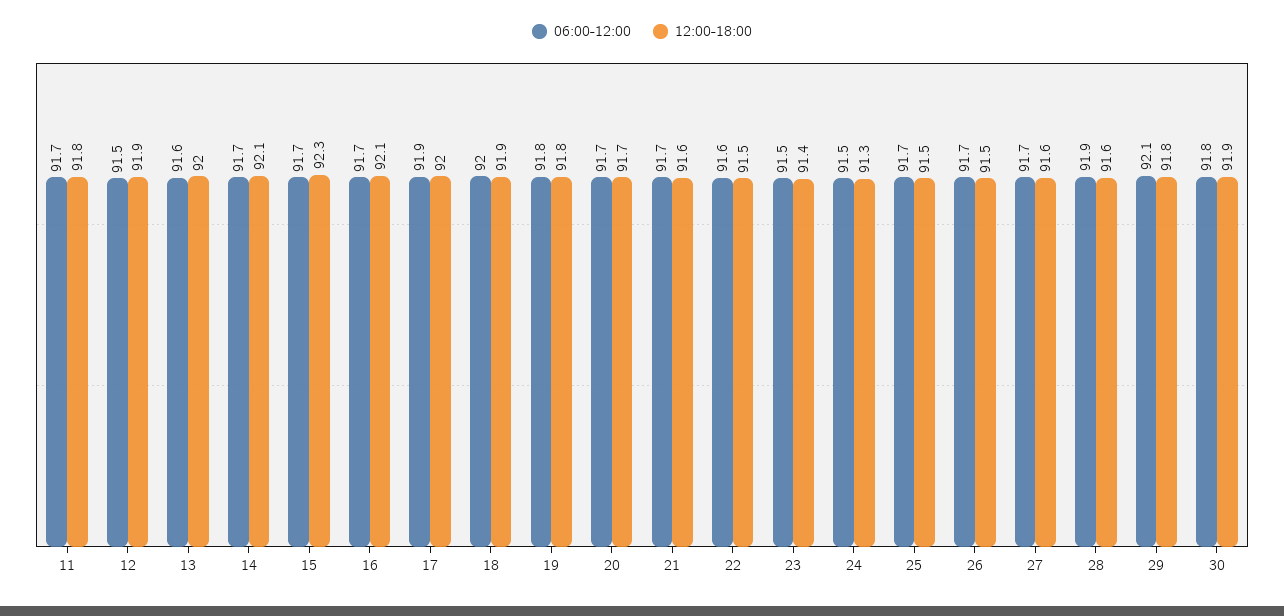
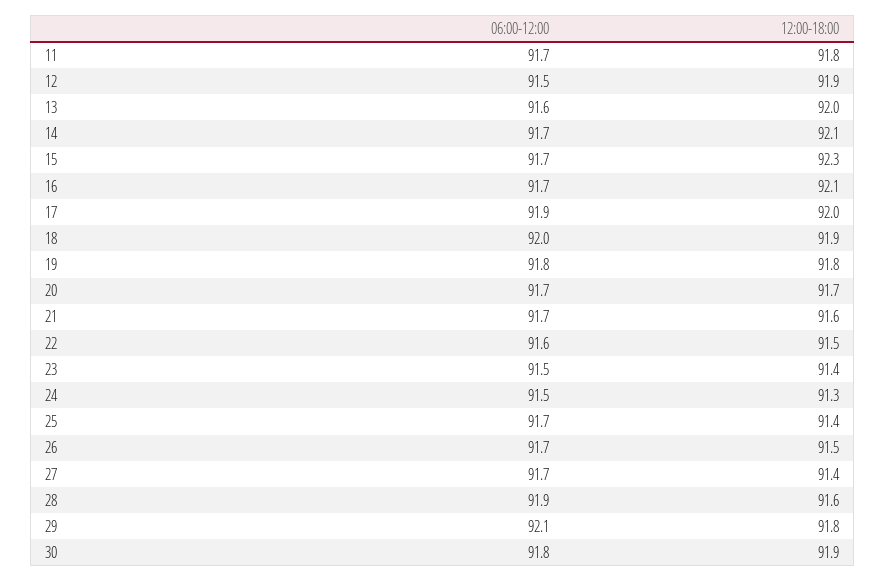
12:00-18:00, 25: 91.5 -> 91.4
12:00-18:00, 27: 91.6 -> 91.4

